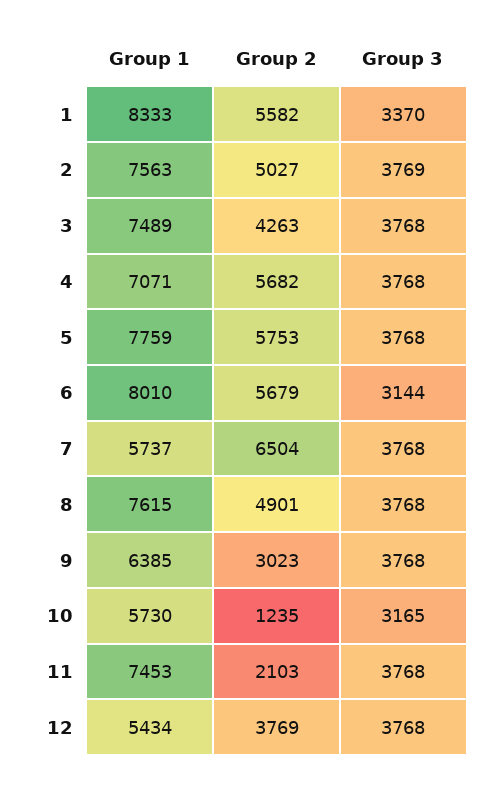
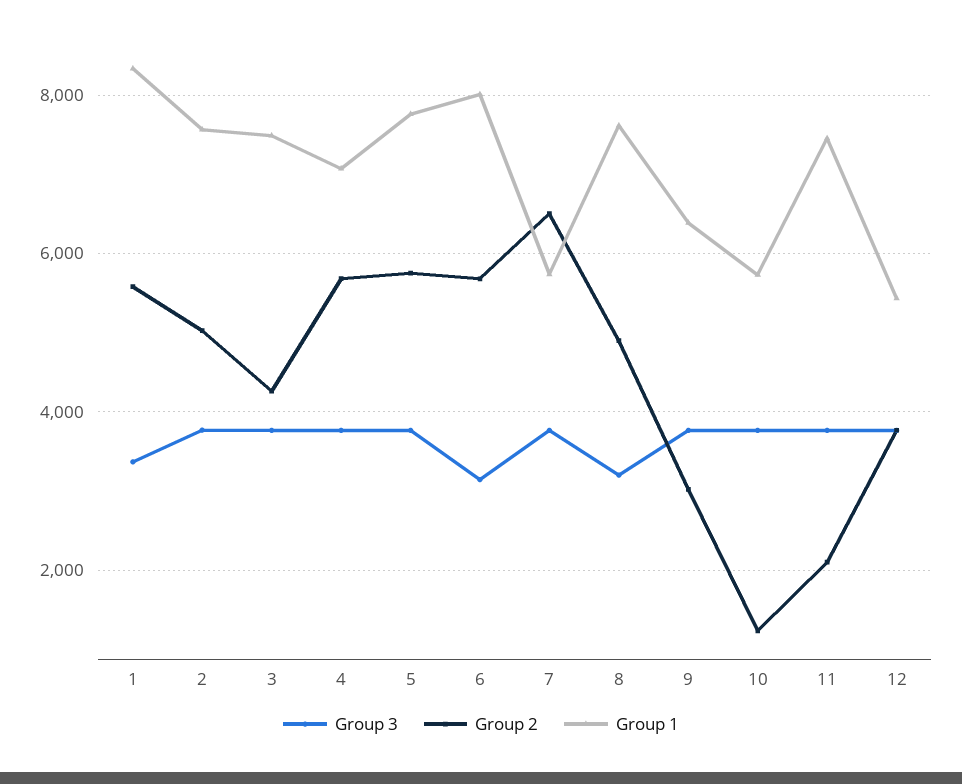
Group 3, 8: 3768 -> 3200
Group 3, 10: 3165 -> 3800

